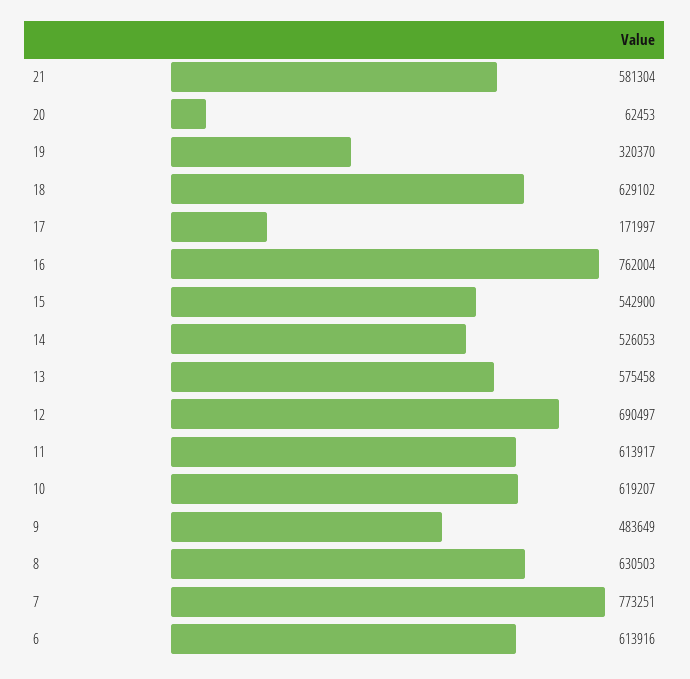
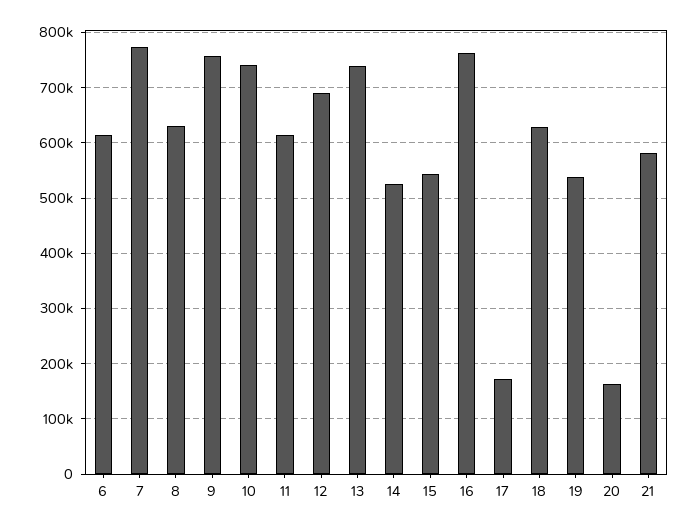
20: 62453 -> 160000
19: 320370 -> 540000
13: 575458 -> 740000
10: 619207 -> 740000
9: 483649 -> 760000

